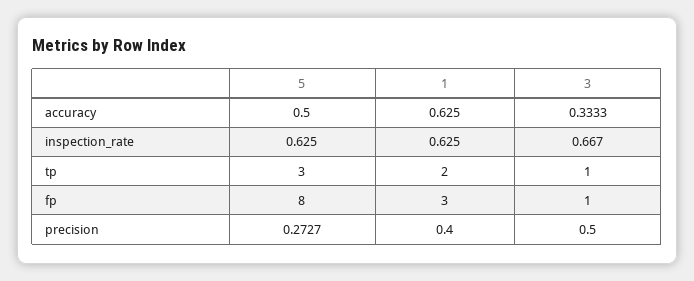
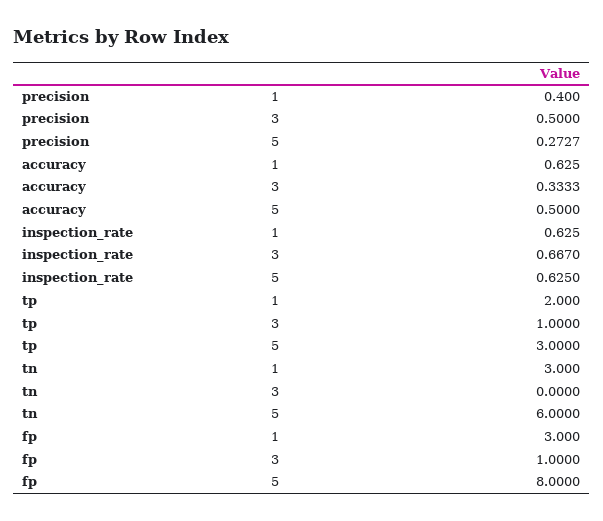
1, tn: none -> 3
3, tn: none -> 0
5, tn: none -> 6

